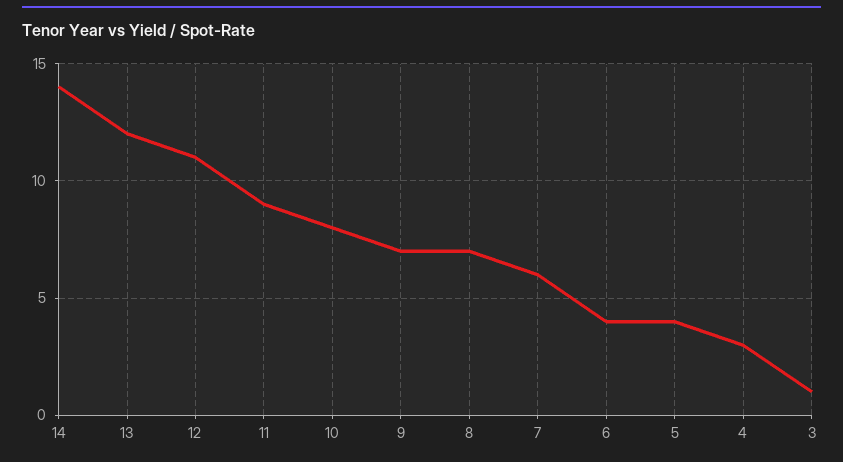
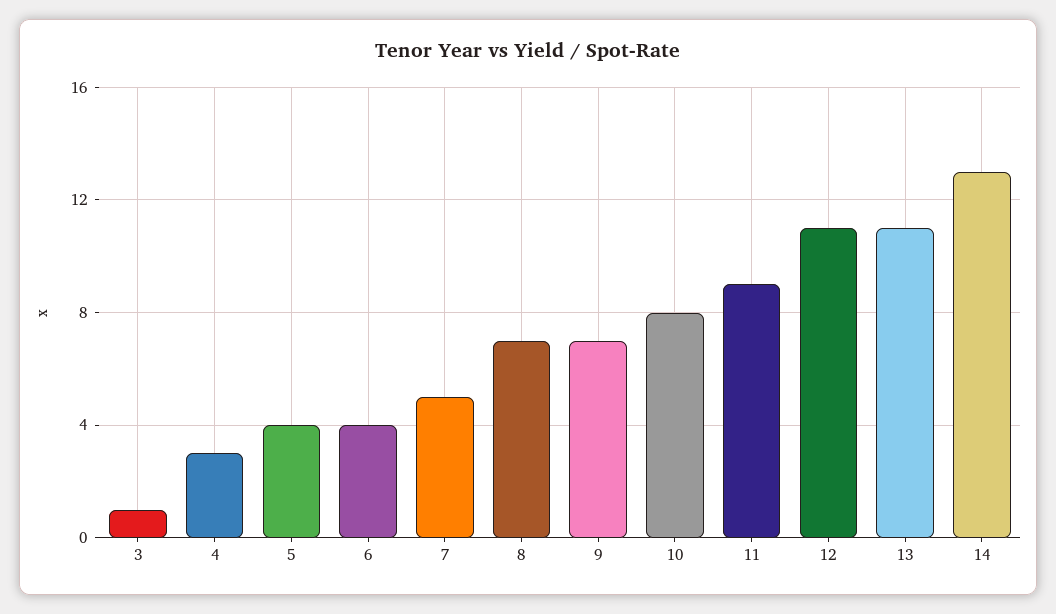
14: 14 -> 13
13: 12 -> 11
7: 6 -> 5

